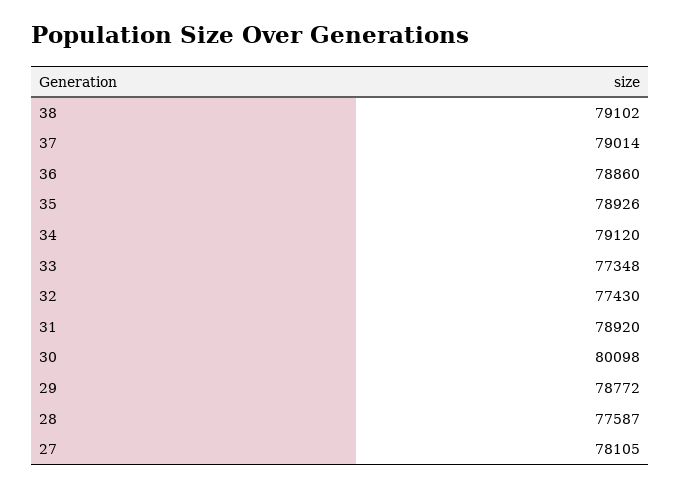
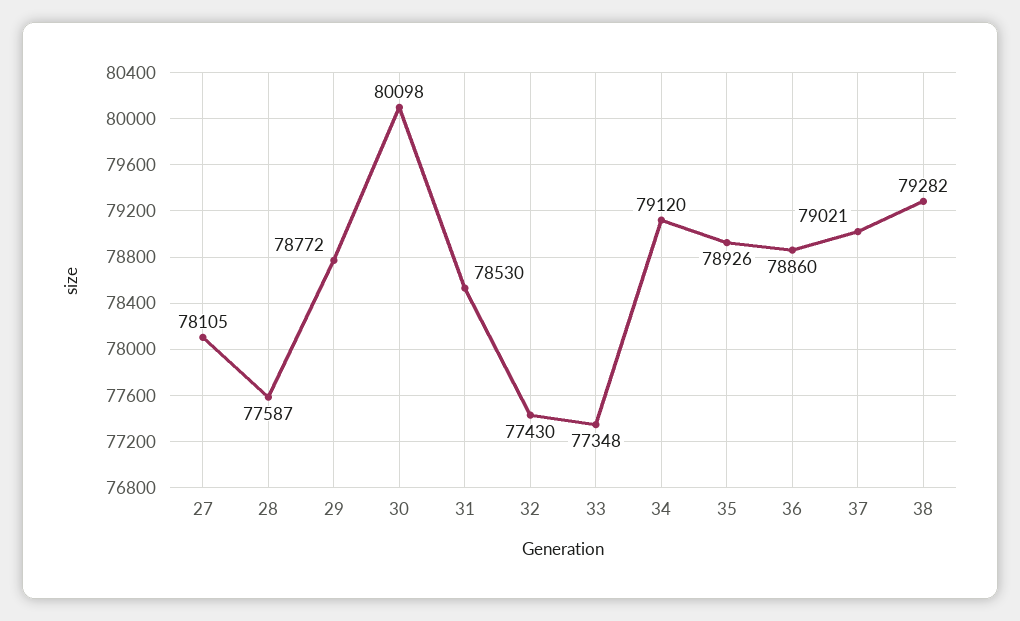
38: 79102 -> 79282
37: 79014 -> 79021
31: 78920 -> 78530

